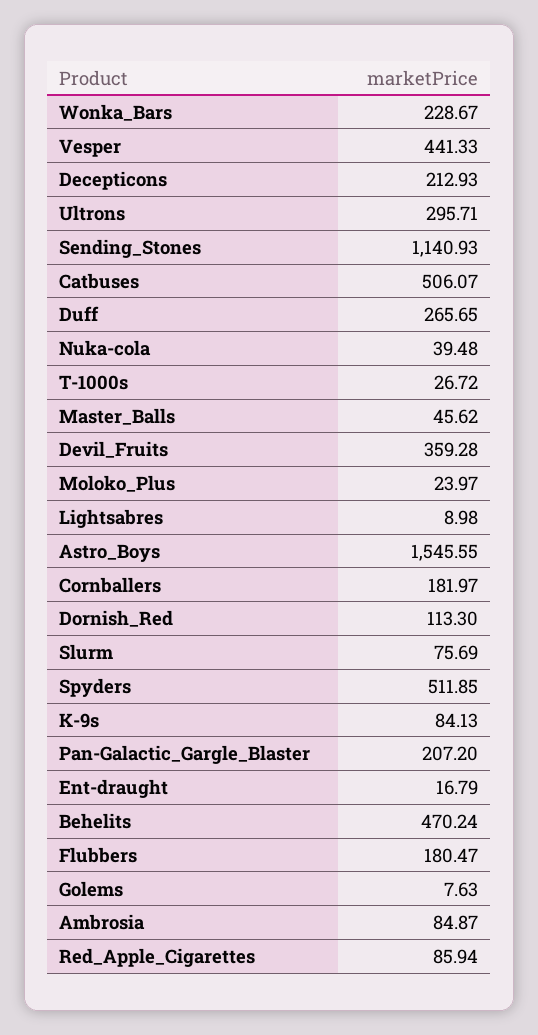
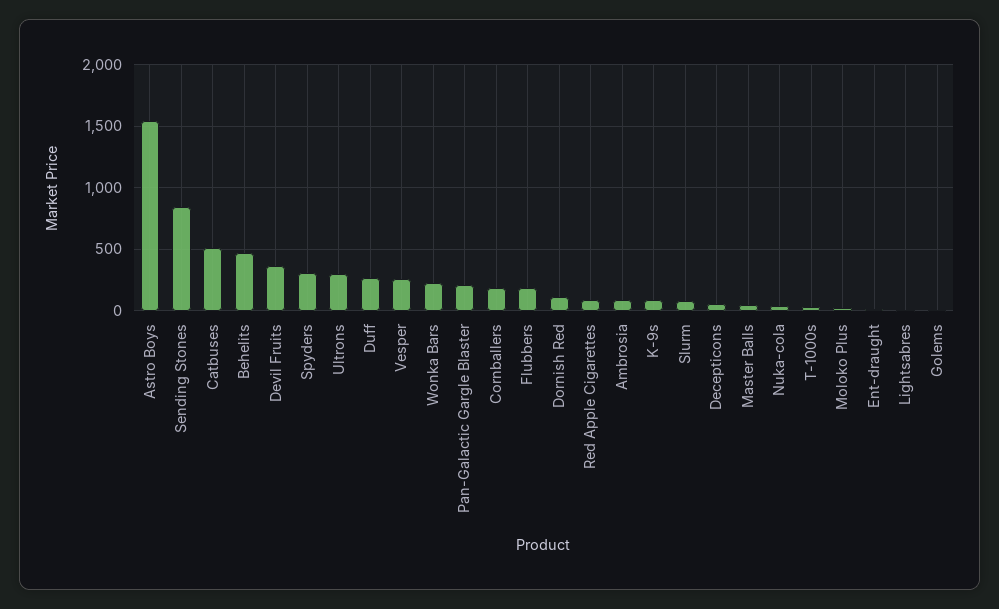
Vesper: 441.33 -> 250
Decepticons: 212.93 -> 50
Sending_Stones: 1140.93 -> 850
Spyders: 511.85 -> 300

